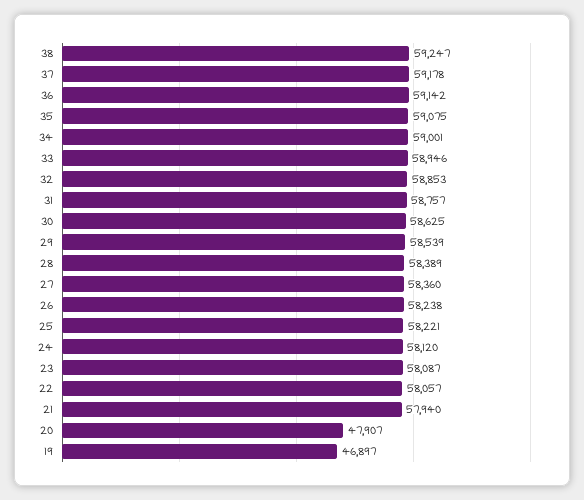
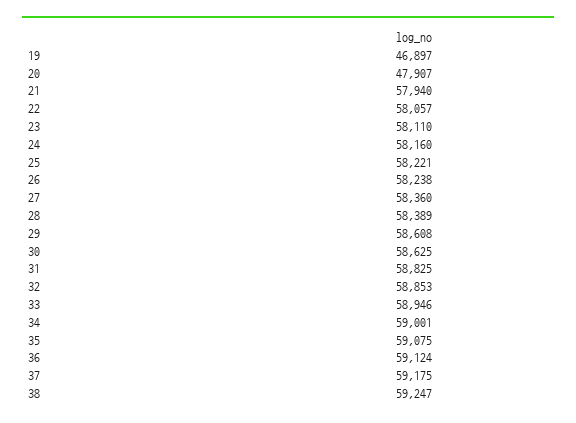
37: 59178 -> 59175
36: 59142 -> 59124
31: 58757 -> 58825
29: 58539 -> 58608
24: 58120 -> 58160
23: 58087 -> 58110

